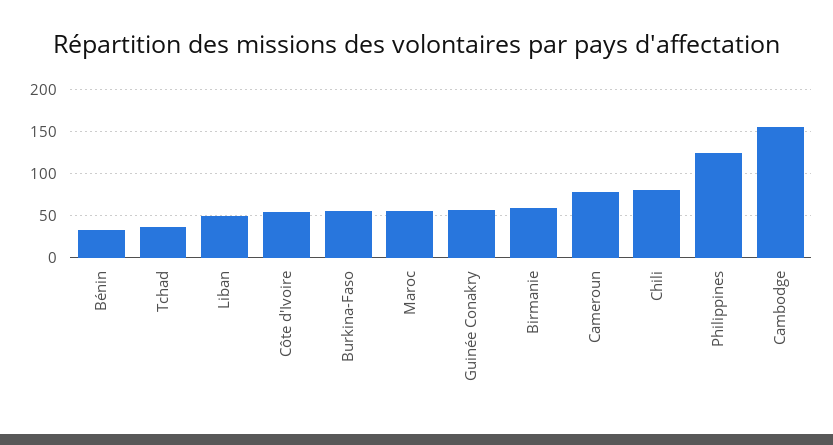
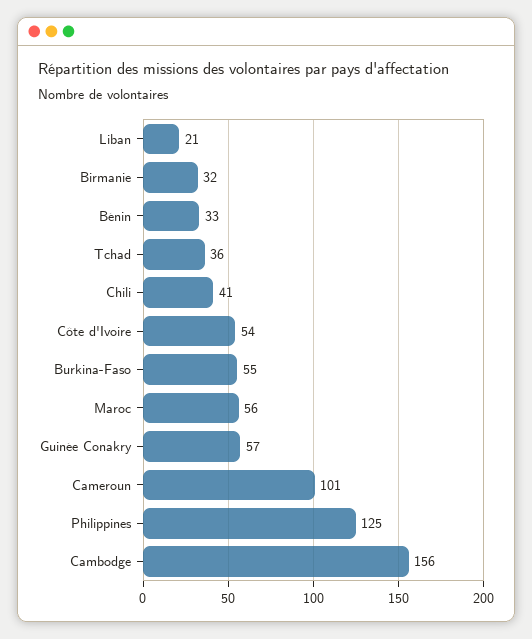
Liban: 50 -> 21
Birmanie: 60 -> 32
Cameroun: 80 -> 101
Chili: 80 -> 41

